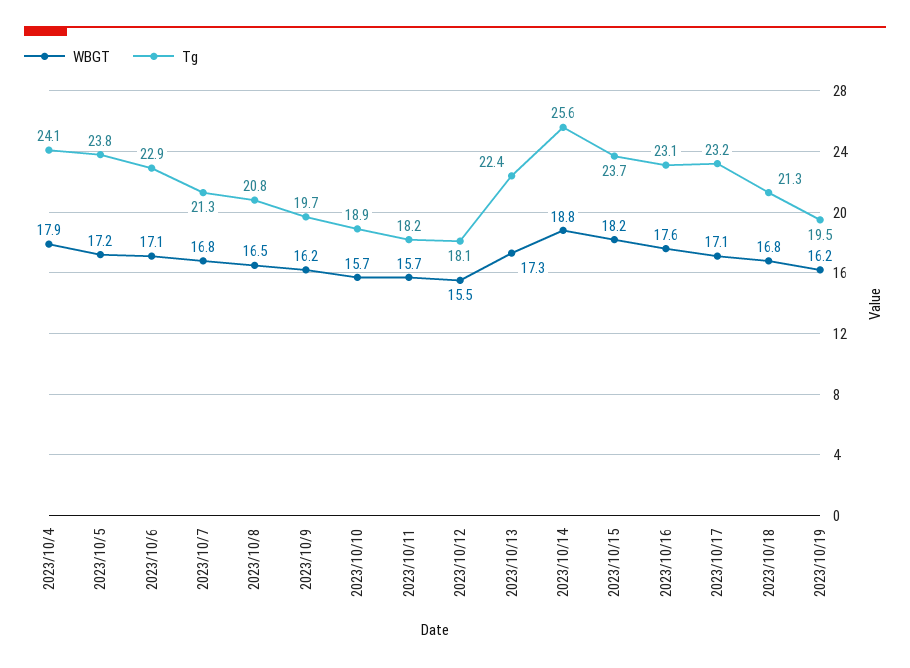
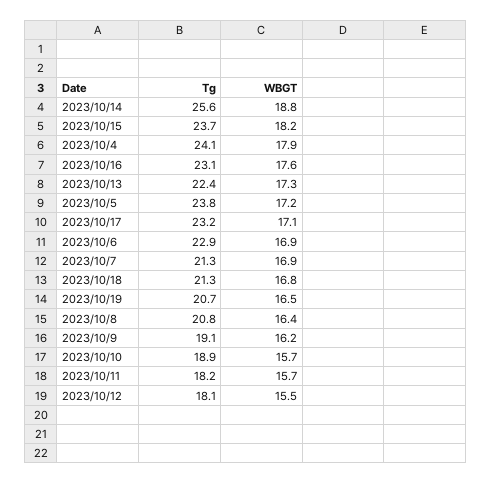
WBGT, 2023/10/6: 17.1 -> 16.9
WBGT, 2023/10/7: 16.8 -> 16.9
WBGT, 2023/10/8: 16.5 -> 16.4
Tg, 2023/10/9: 19.7 -> 19.1
WBGT, 2023/10/19: 16.2 -> 16.5
Tg, 2023/10/19: 19.5 -> 20.7

